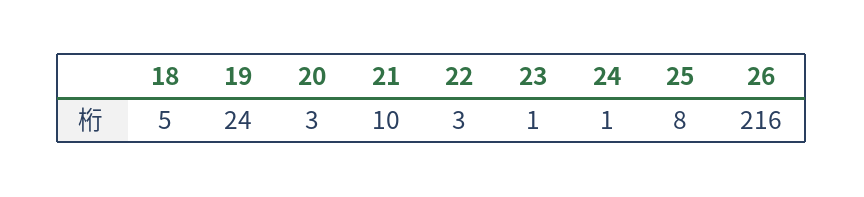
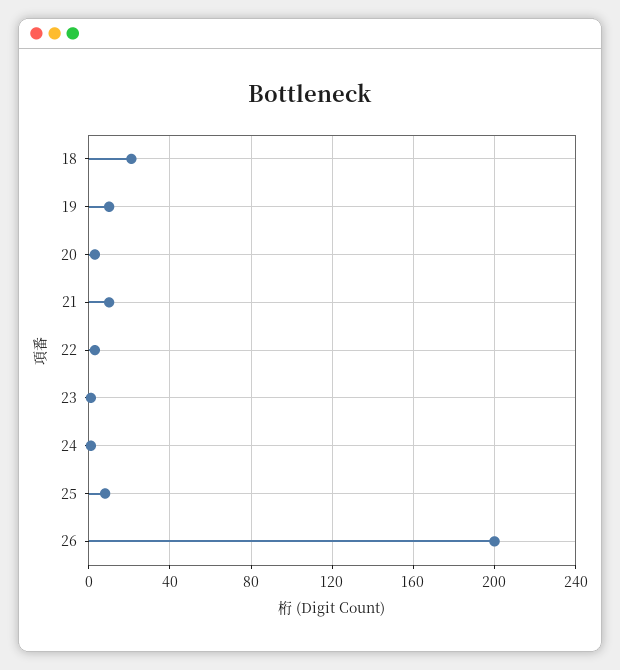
18: 5 -> 20
19: 24 -> 10
26: 216 -> 200

